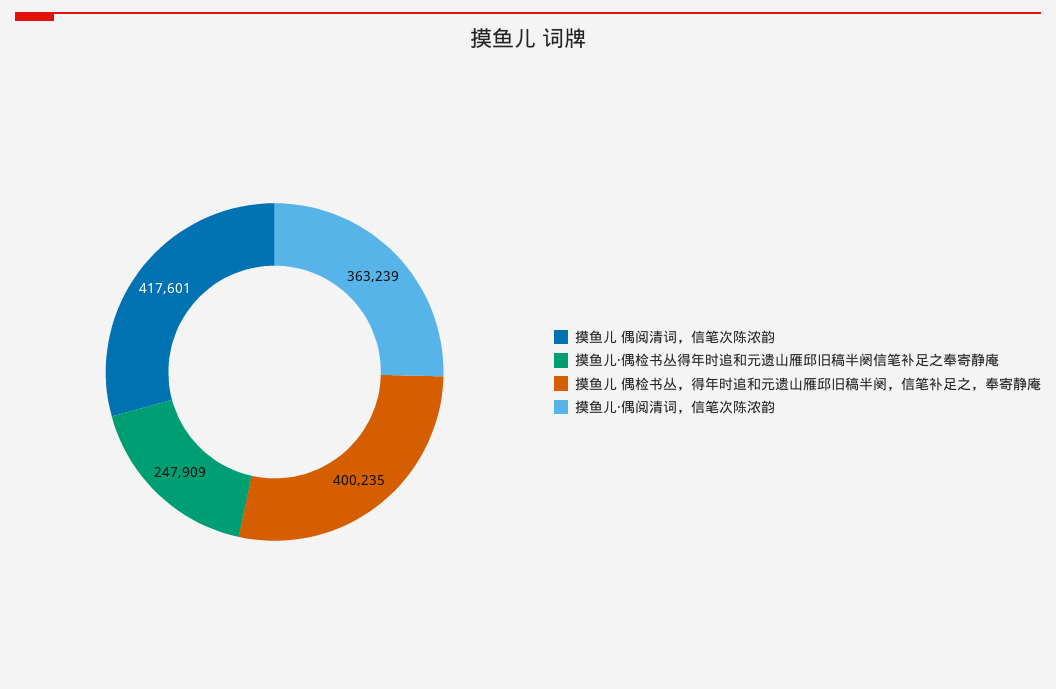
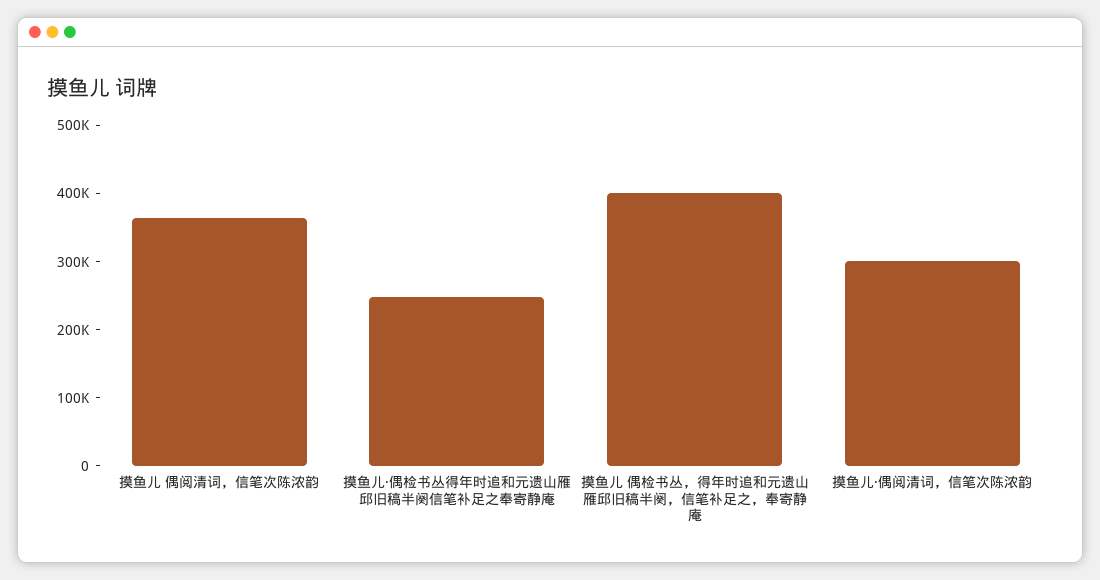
摸鱼儿 偶阅清词，信笔次陈浓韵: 417601 -> 360000
摸鱼儿·偶阅清词，信笔次陈浓韵: 363239 -> 300000

